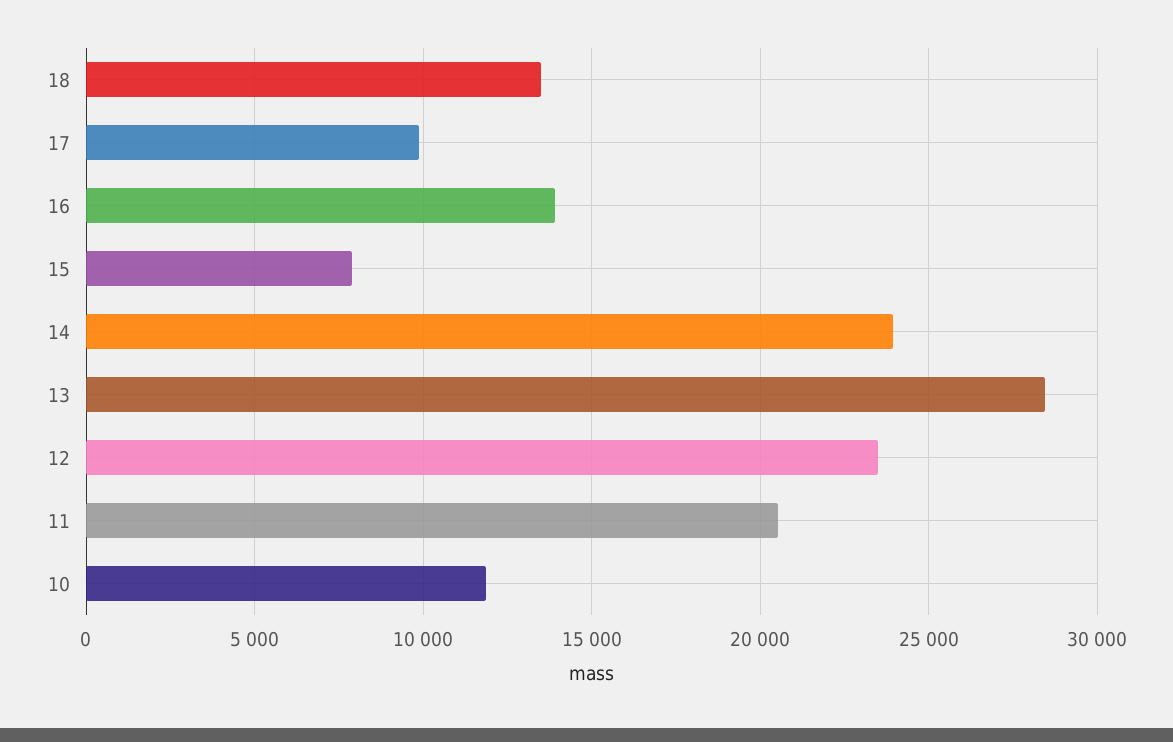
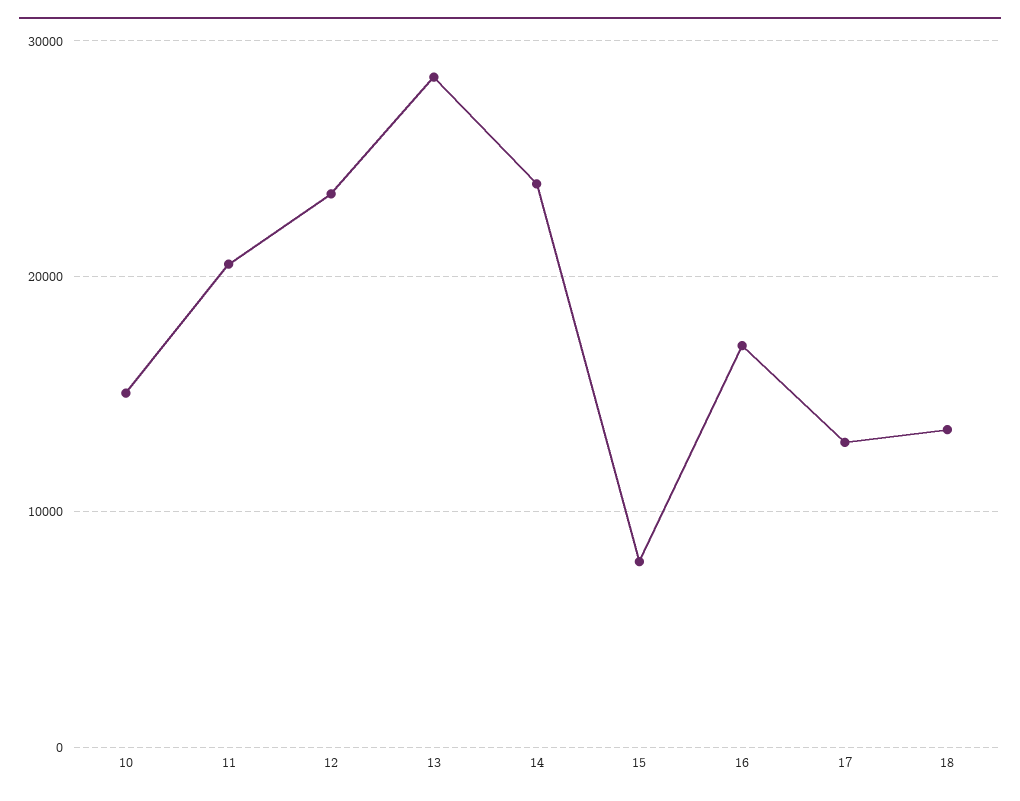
17: 10000 -> 13000
16: 14000 -> 17000
10: 12000 -> 15000

